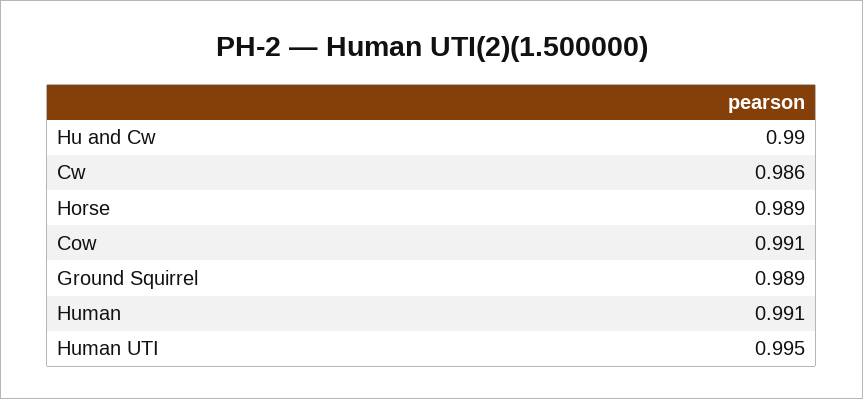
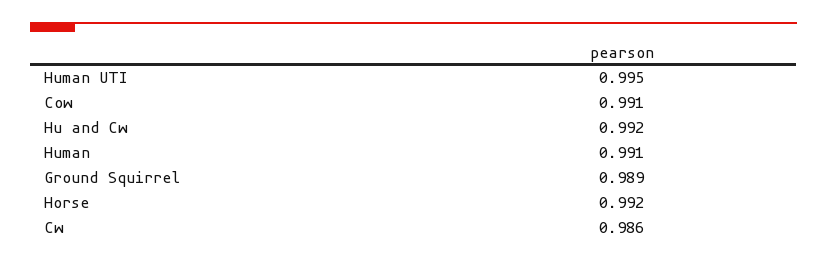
Hu and Cw: 0.99 -> 0.992
Horse: 0.989 -> 0.992

